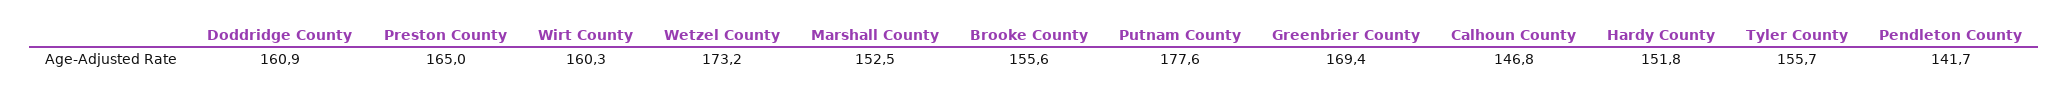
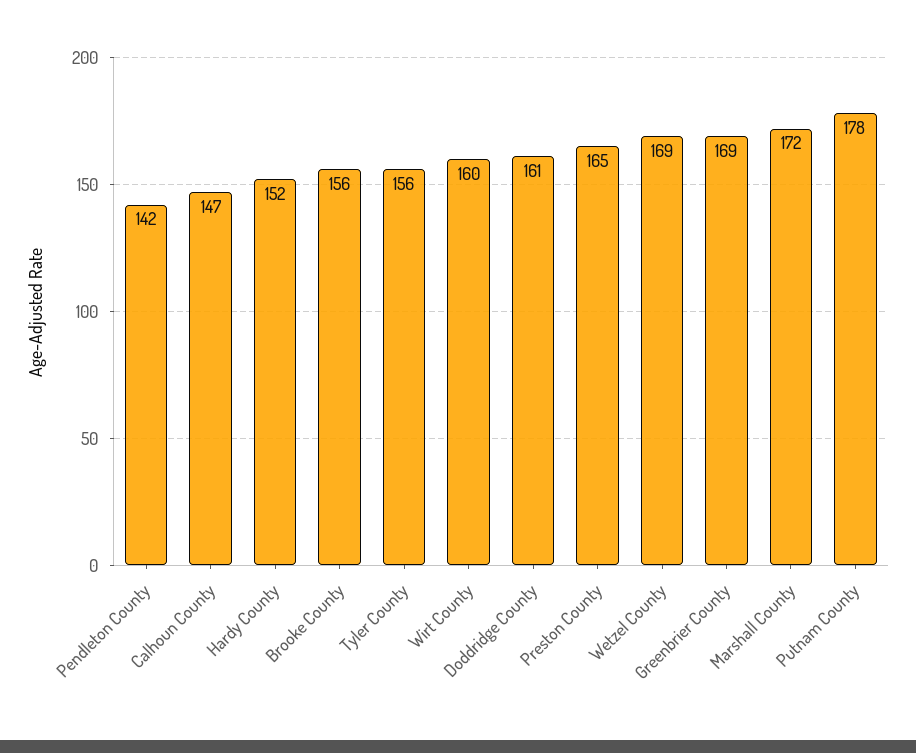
Wetzel County: 173.2 -> 169
Marshall County: 152.5 -> 172

